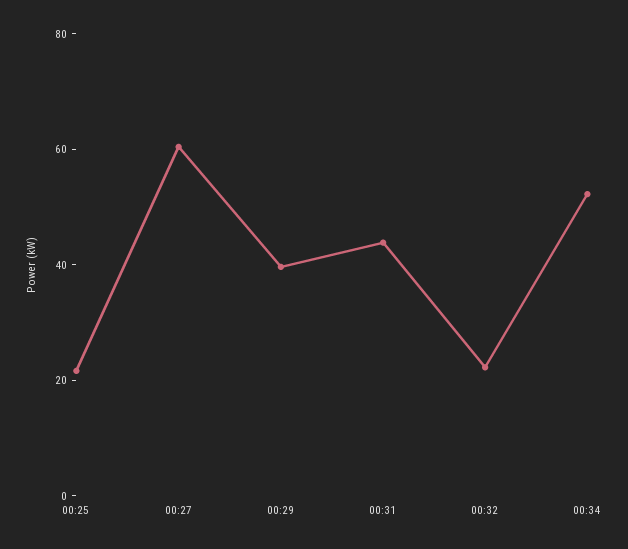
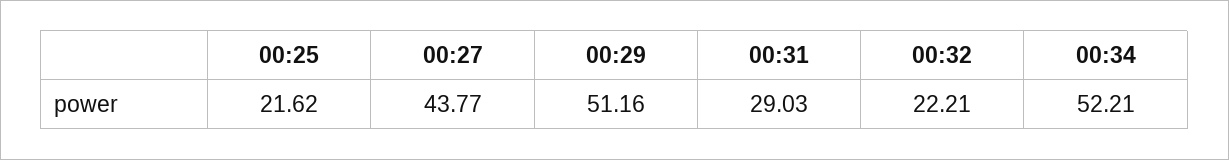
00:27: 60 -> 43.77
00:29: 40 -> 51.16
00:31: 45 -> 29.03

